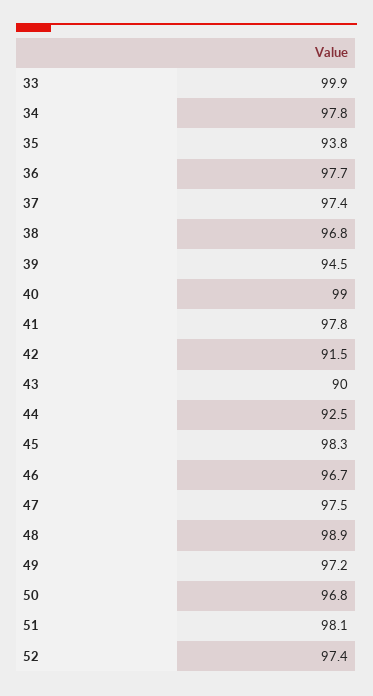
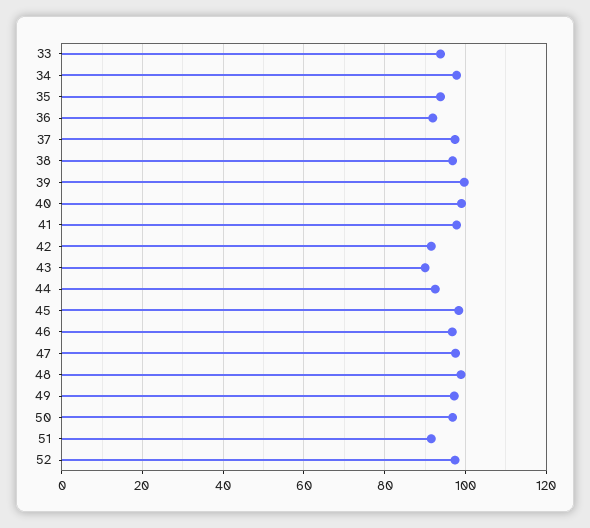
33: 99.9 -> 94
36: 97.7 -> 92
39: 94.5 -> 100
51: 98.1 -> 92

